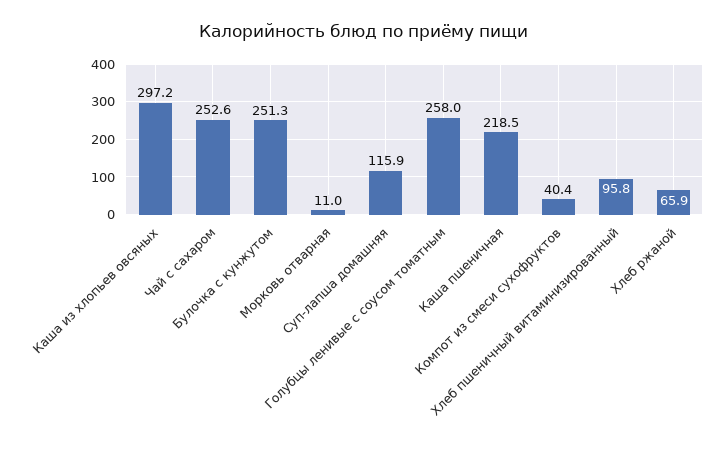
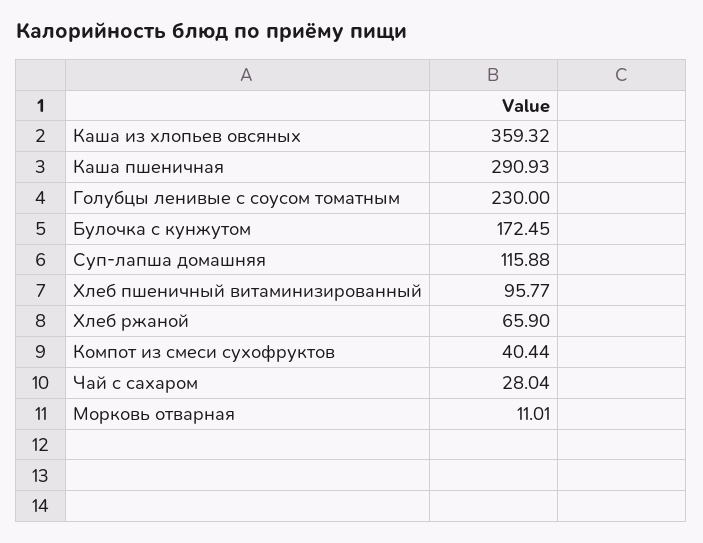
Каша из хлопьев овсяных: 297.2 -> 359.32
Чай с сахаром: 252.6 -> 28.04
Булочка с кунжутом: 251.3 -> 172.45
Голубцы ленивые с соусом томатным: 258 -> 230
Каша пшеничная: 218.5 -> 290.93

